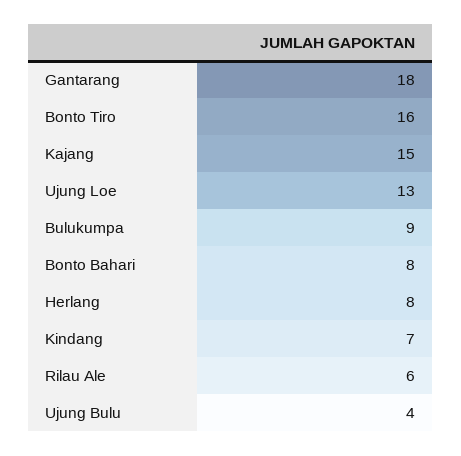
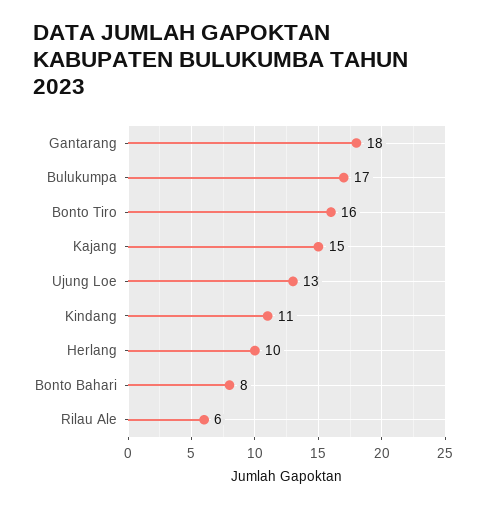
Bulukumpa: 9 -> 17
Herlang: 8 -> 10
Kindang: 7 -> 11
Ujung Bulu: 4 -> none

